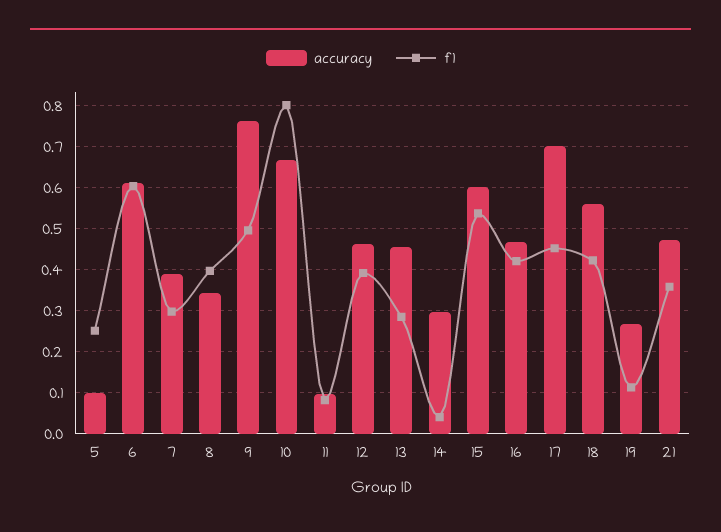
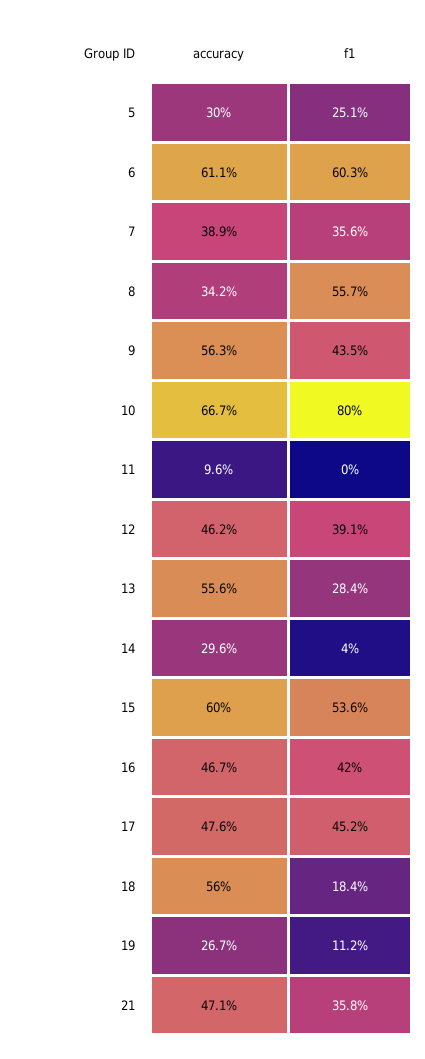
accuracy, 5: 0.1 -> 0.3
f1, 7: 0.3 -> 0.356
f1, 8: 0.4 -> 0.557
accuracy, 9: 0.76 -> 0.563
f1, 9: 0.5 -> 0.435
f1, 11: 0.08 -> 0
accuracy, 13: 0.46 -> 0.556
accuracy, 17: 0.7 -> 0.476
f1, 18: 0.42 -> 0.184

